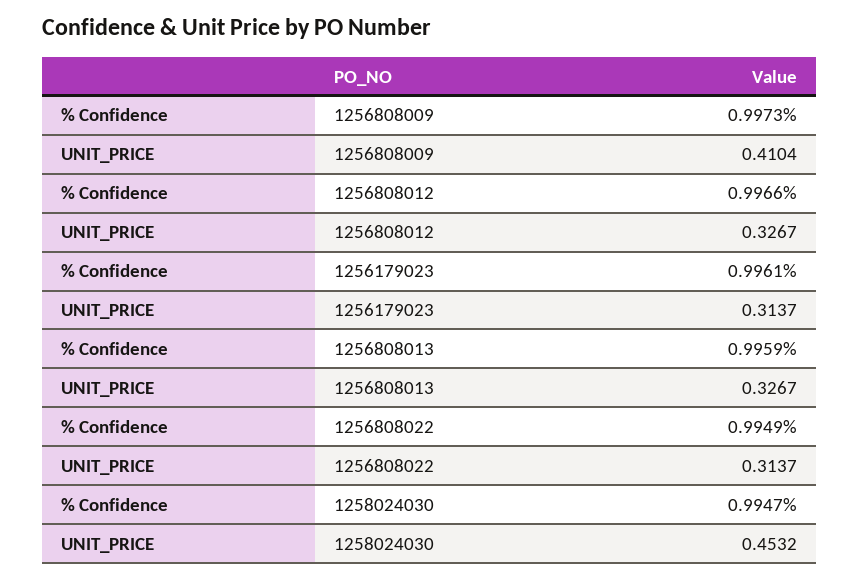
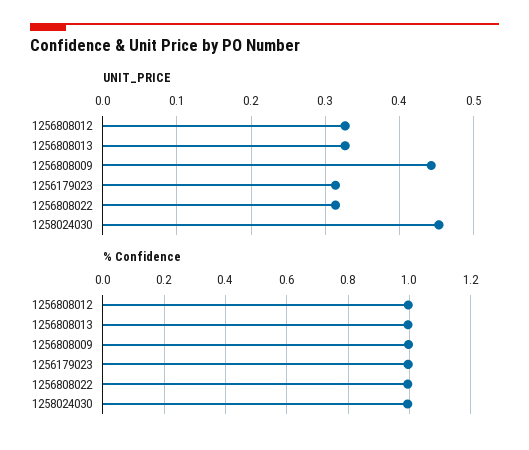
UNIT_PRICE, 1256808009: 0.4104 -> 0.44

